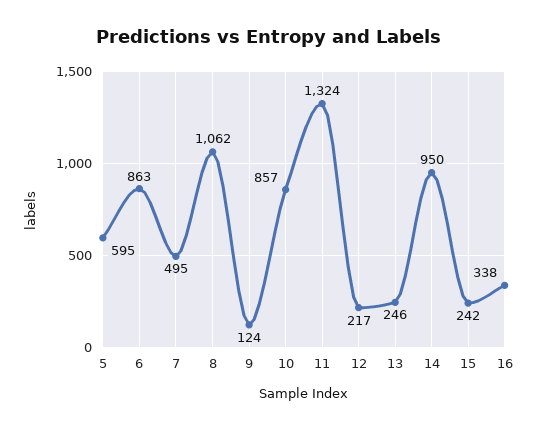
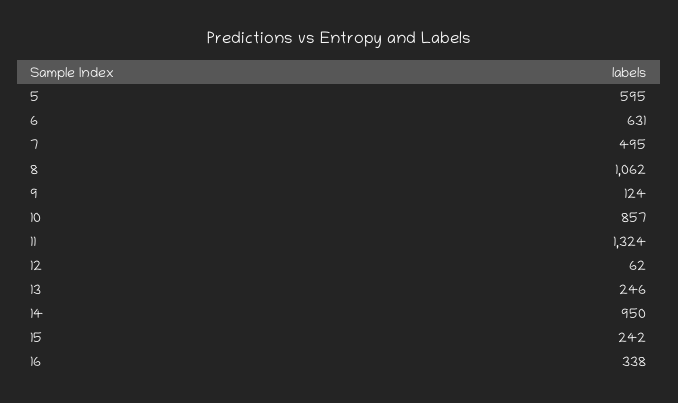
6: 863 -> 631
12: 217 -> 62

